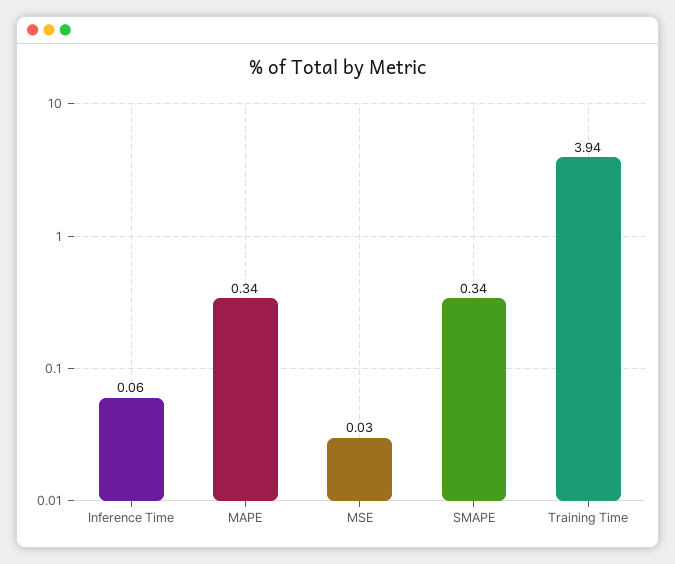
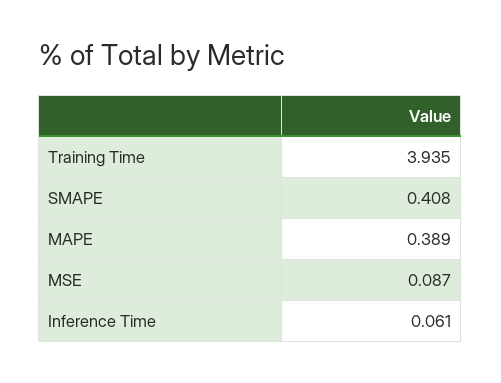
MAPE: 0.34 -> 0.389
MSE: 0.03 -> 0.087
SMAPE: 0.34 -> 0.408

